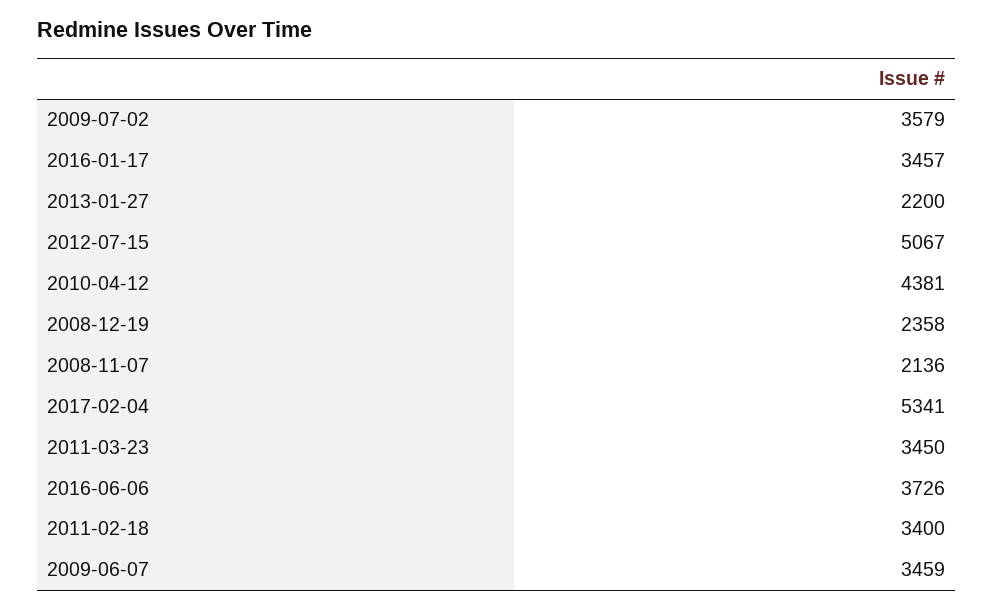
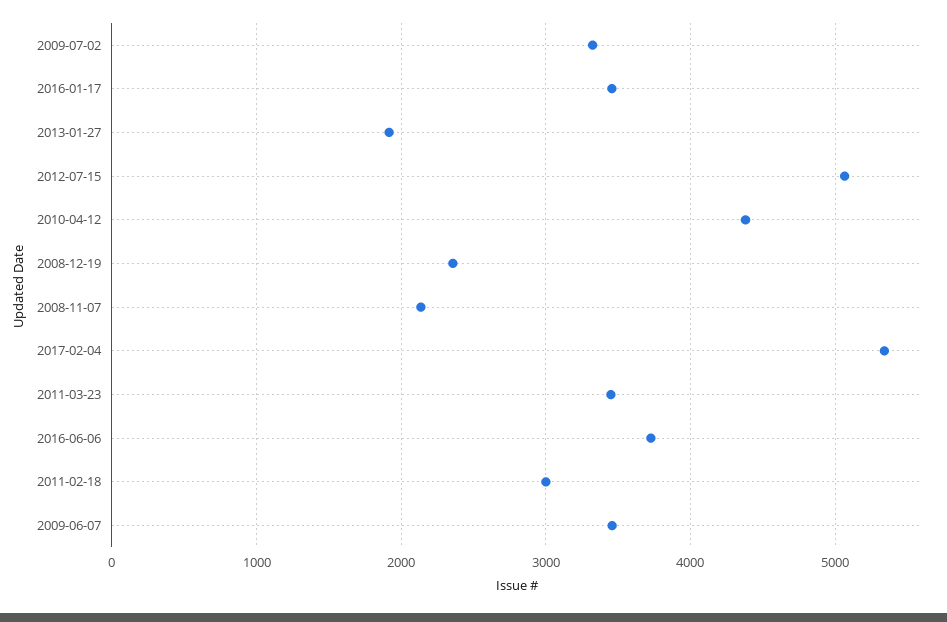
2009-07-02: 3579 -> 3300
2013-01-27: 2200 -> 1900
2011-02-18: 3400 -> 3000

